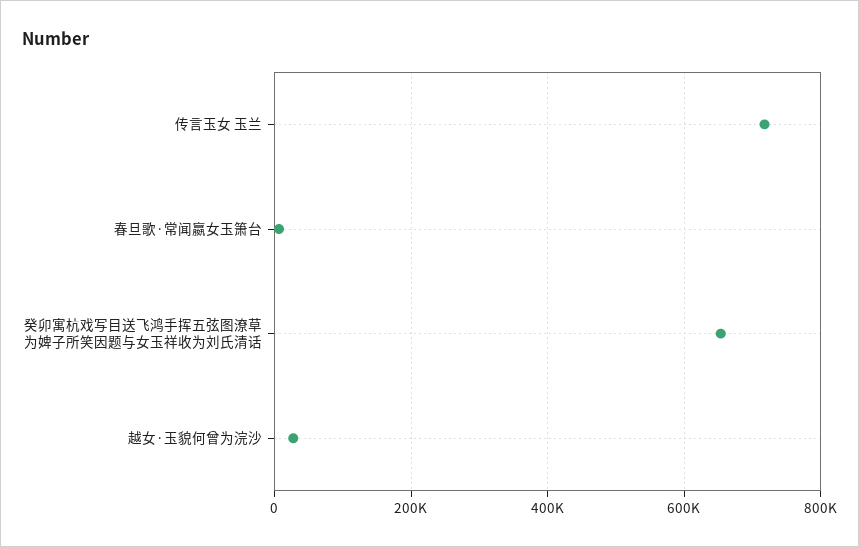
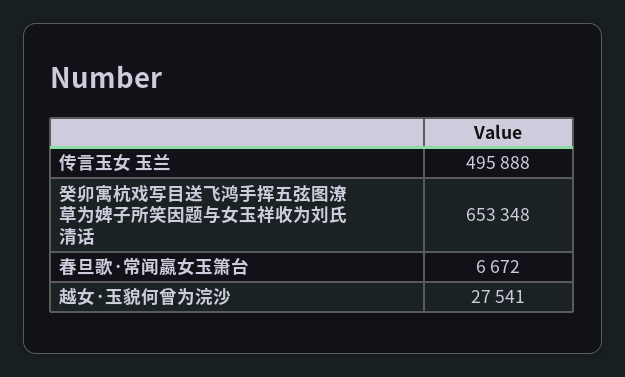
传言玉女 玉兰: 720000 -> 495888

